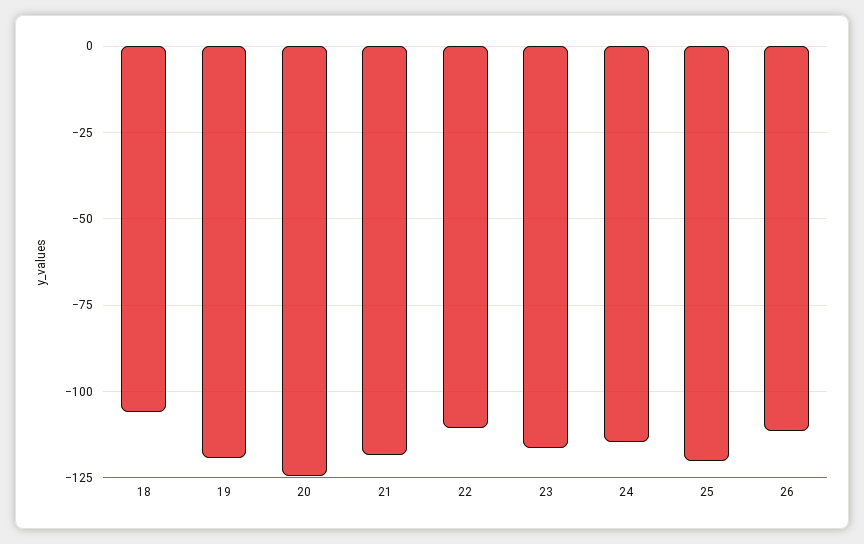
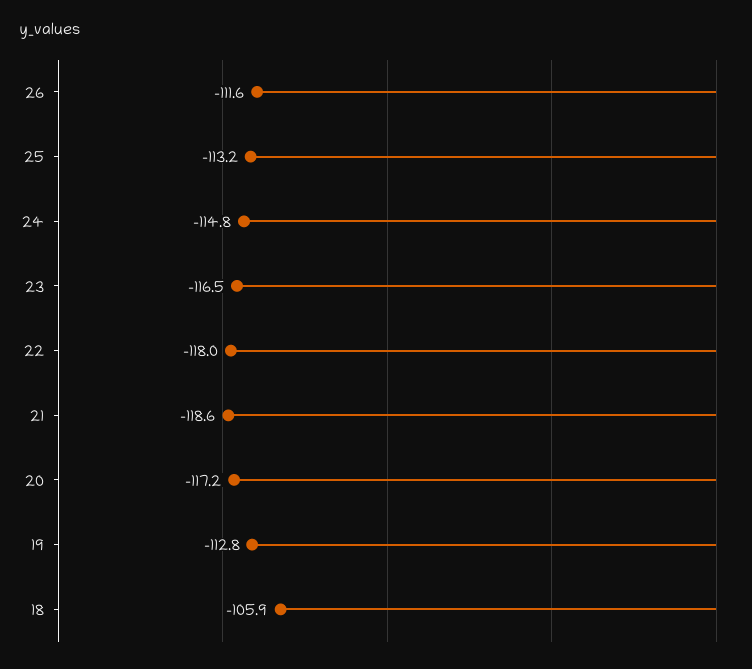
19: -120 -> -112.8
20: -125 -> -117.2
22: -110 -> -118
25: -120 -> -113.2

